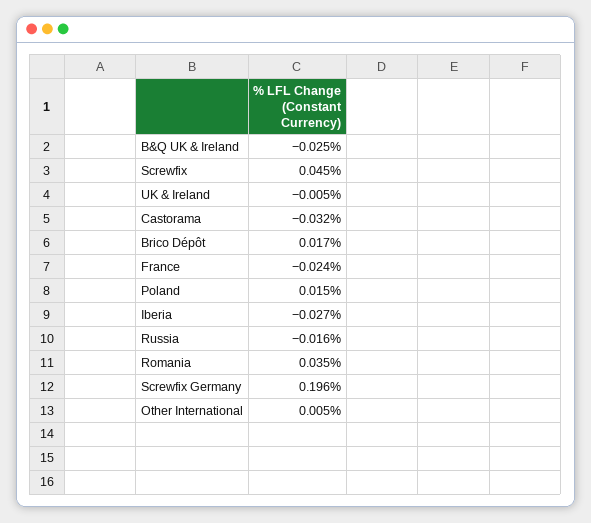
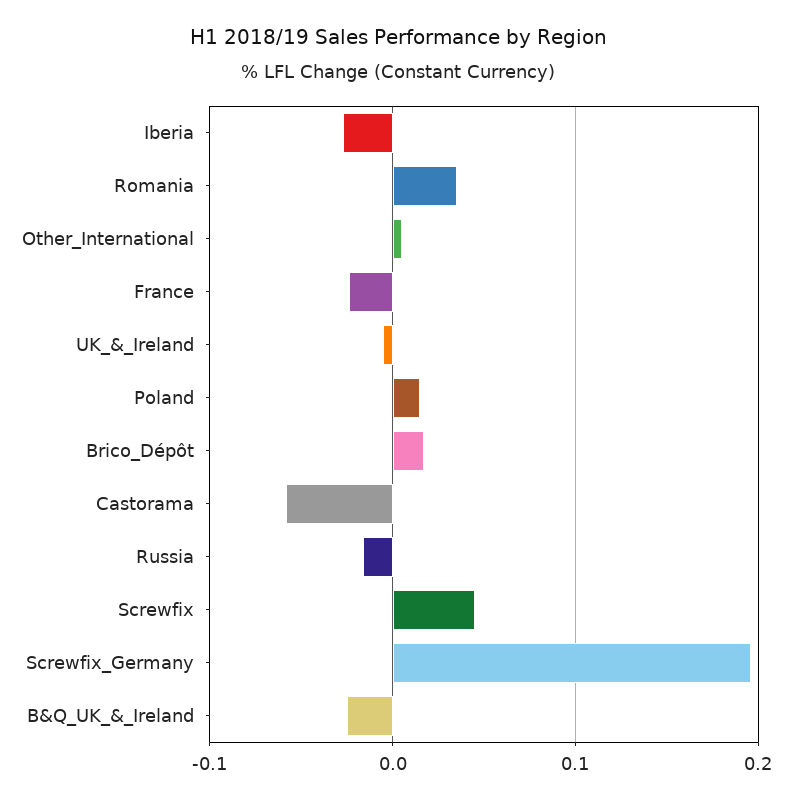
Castorama: -0.032 -> -0.06

